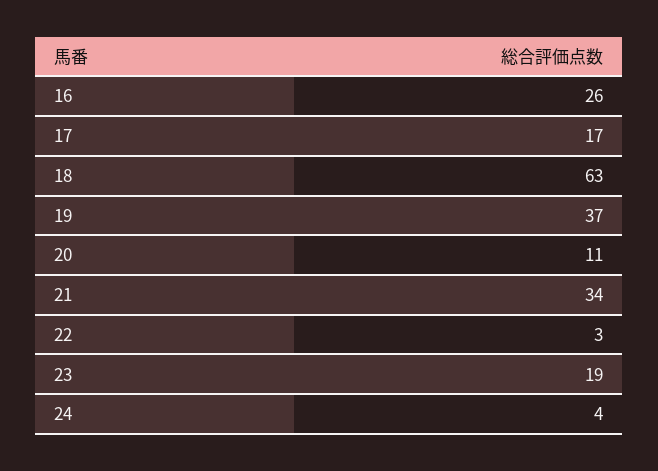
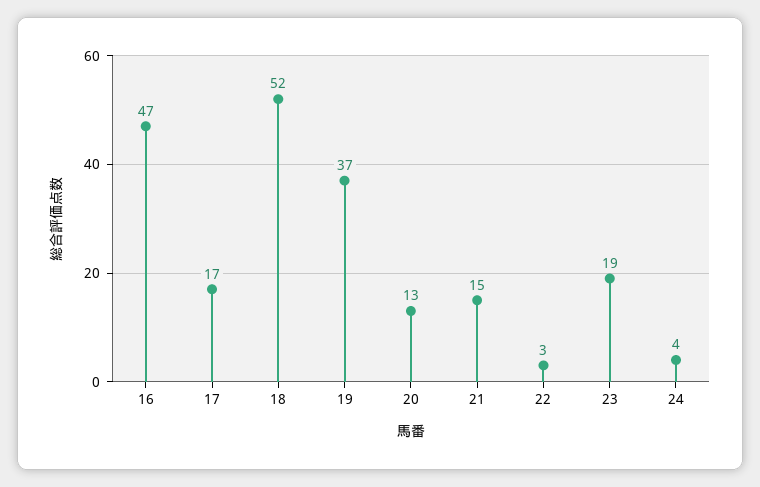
16: 26 -> 47
18: 63 -> 52
20: 11 -> 13
21: 34 -> 15

